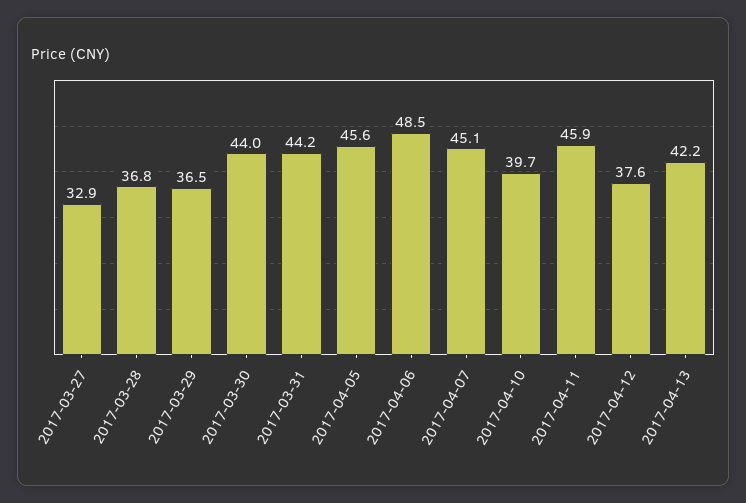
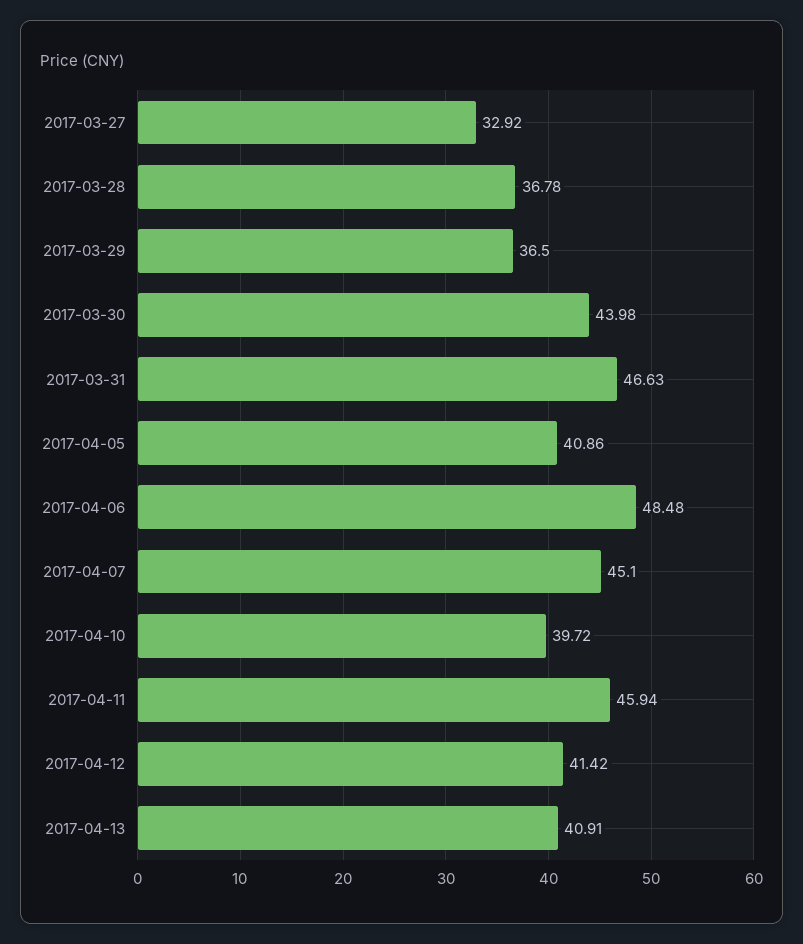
2017-03-31: 44.2 -> 46.63
2017-04-05: 45.6 -> 40.86
2017-04-12: 37.6 -> 41.42
2017-04-13: 42.2 -> 40.91

